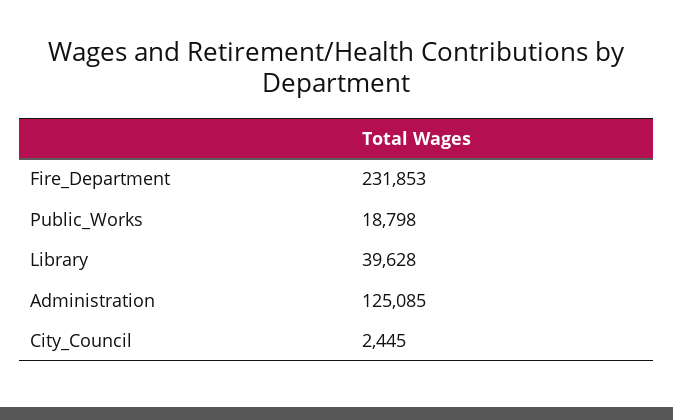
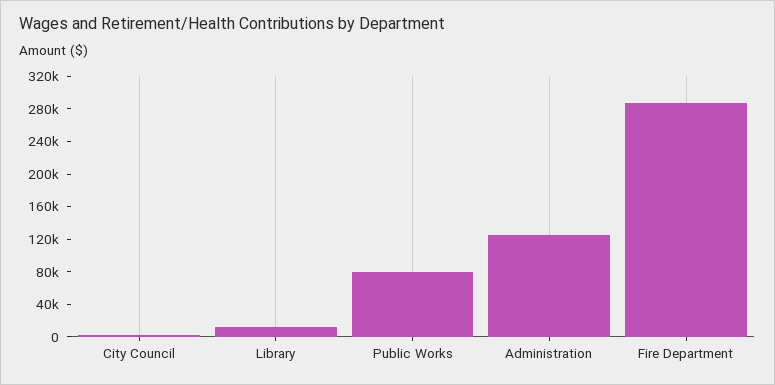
Fire_Department: 231853 -> 290000
Public_Works: 18798 -> 80000
Library: 39628 -> 10000

